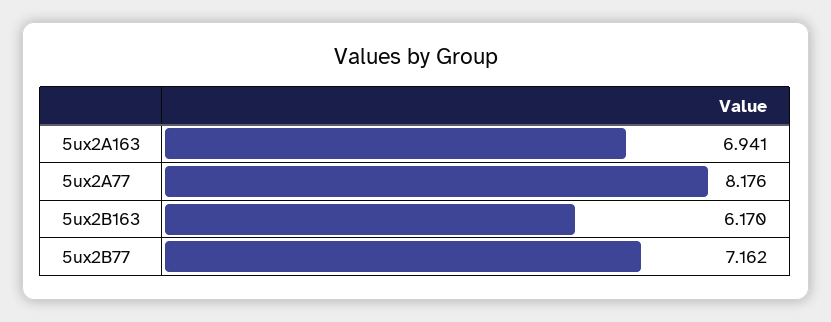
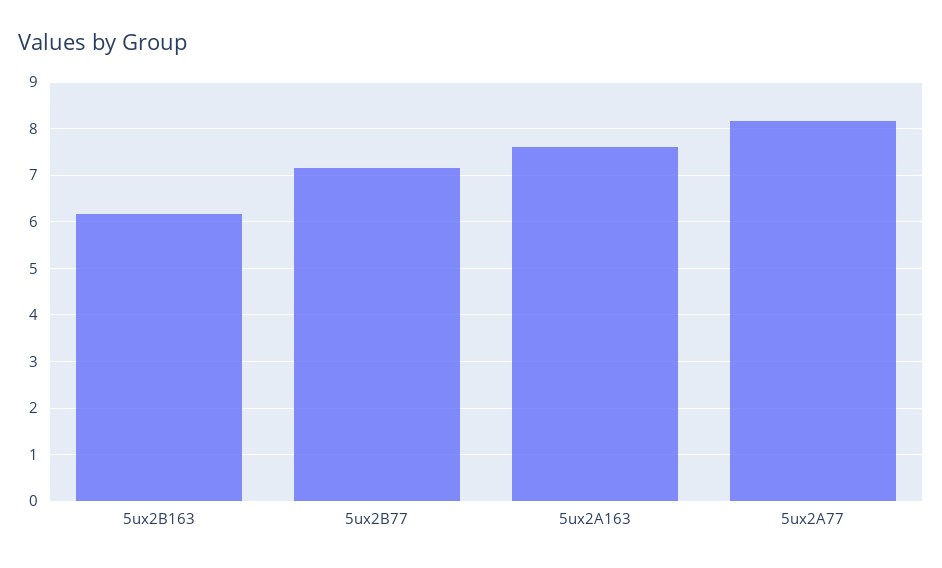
5ux2A163: 6.941 -> 7.6

